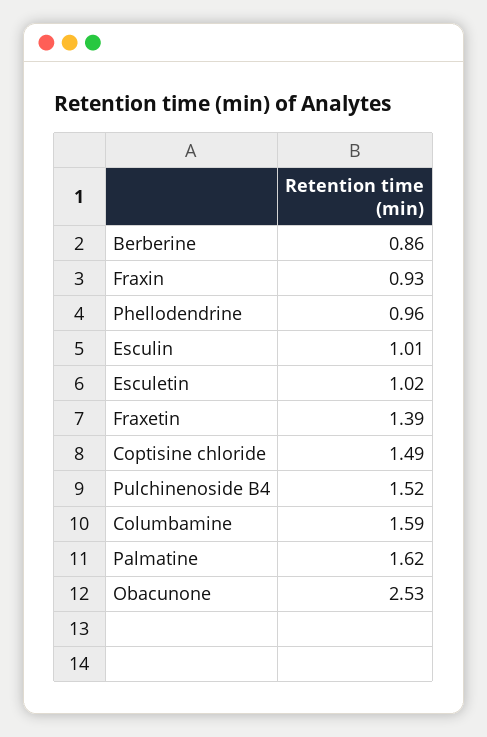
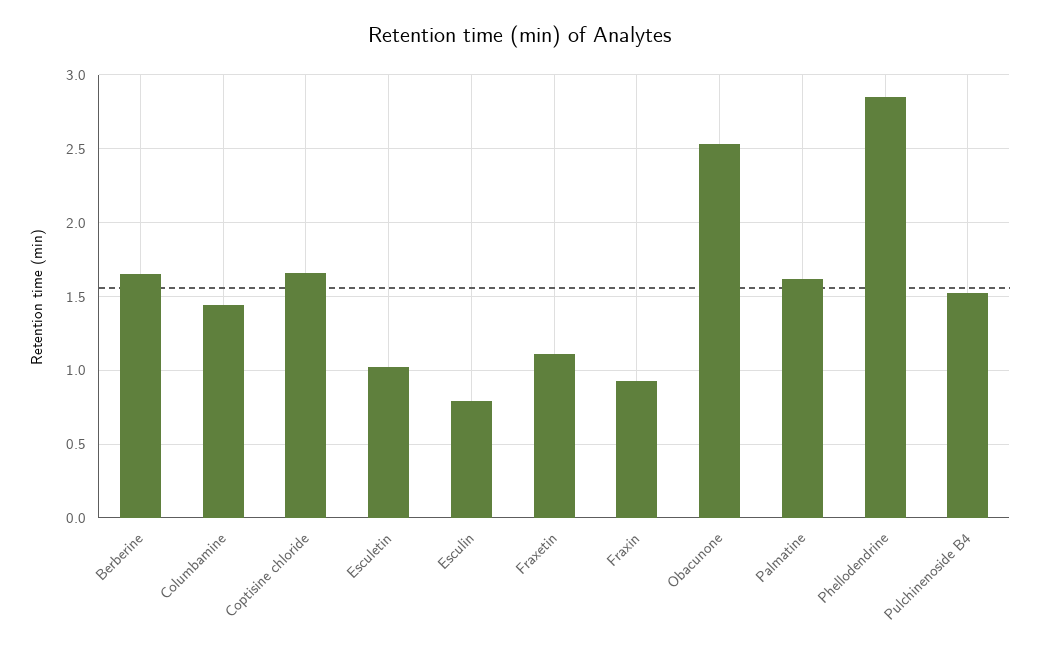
Berberine: 0.86 -> 1.65
Phellodendrine: 0.96 -> 2.85
Esculin: 1.01 -> 0.8
Fraxetin: 1.39 -> 1.1
Coptisine chloride: 1.49 -> 1.65
Columbamine: 1.59 -> 1.45

